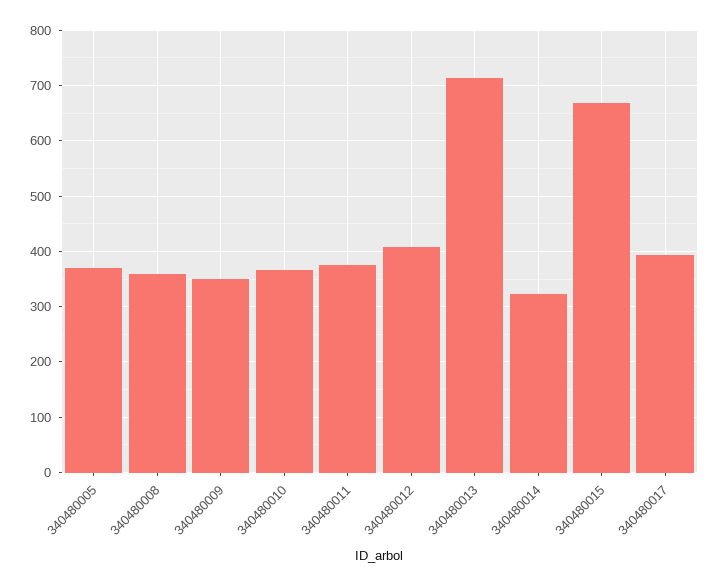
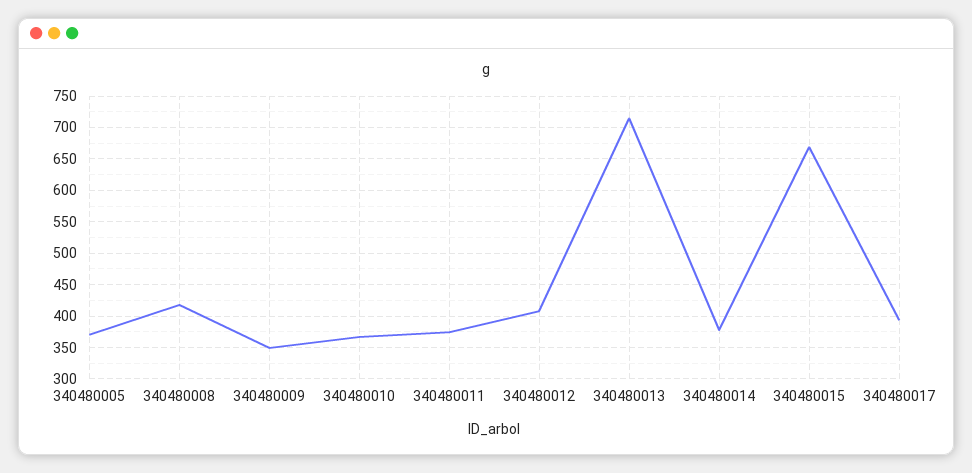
340480008: 360 -> 420
340480014: 320 -> 380

